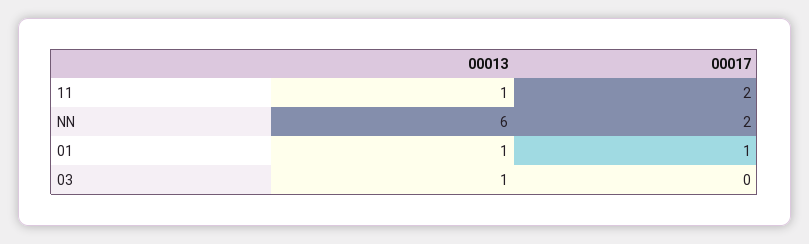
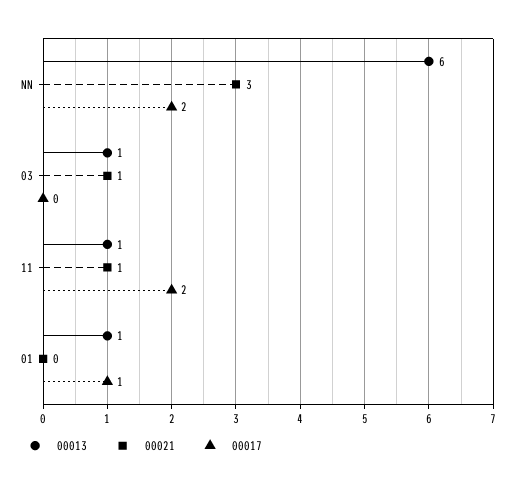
00021, NN: none -> 3
00021, 03: none -> 1
00021, 11: none -> 1
00021, 01: none -> 0

